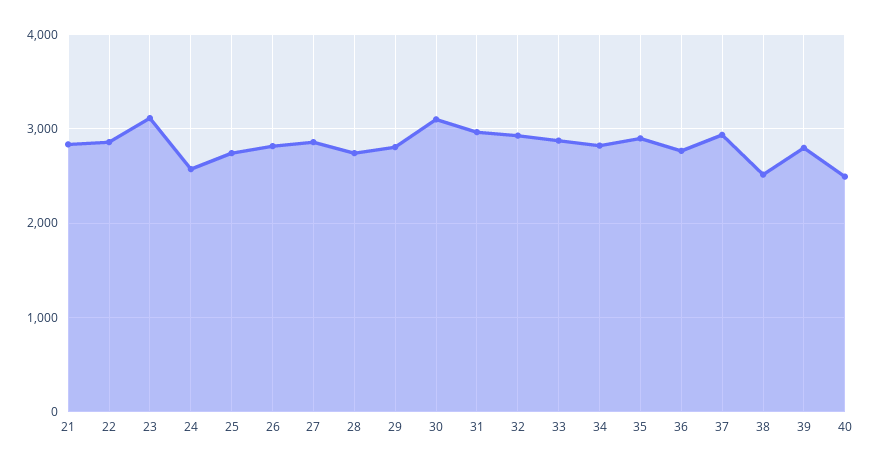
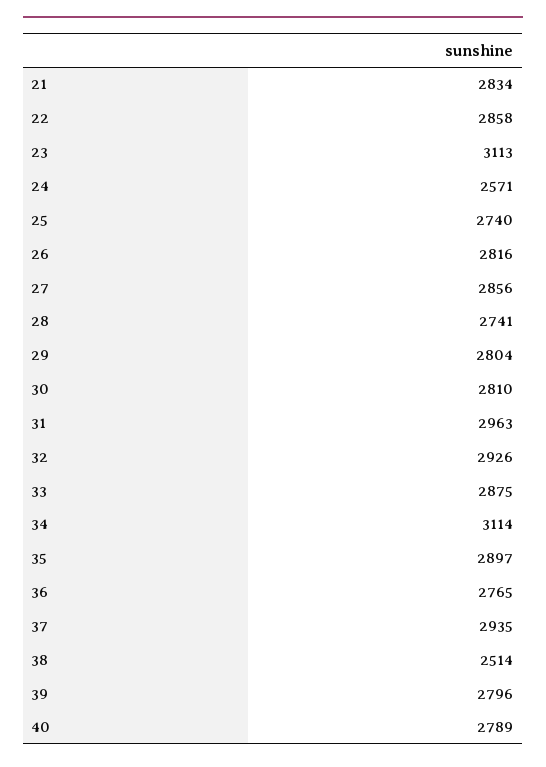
30: 3100 -> 2810
34: 2800 -> 3114
40: 2500 -> 2789

